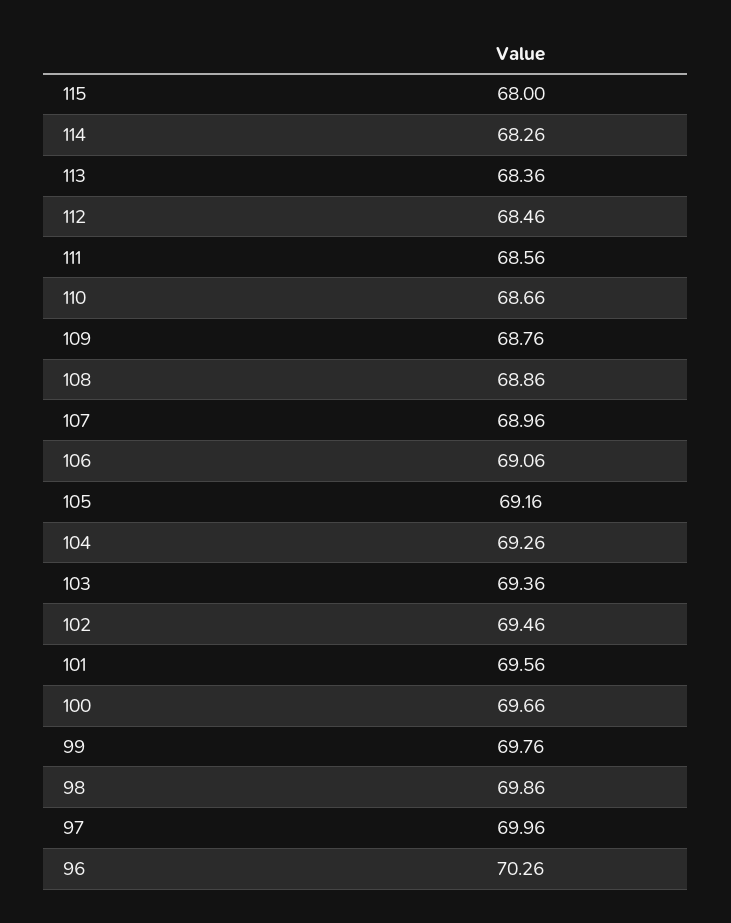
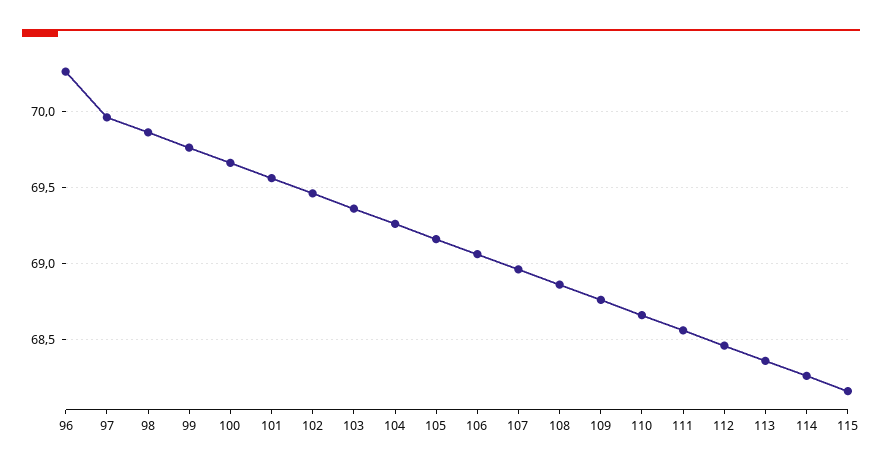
115: 68 -> 68.15

